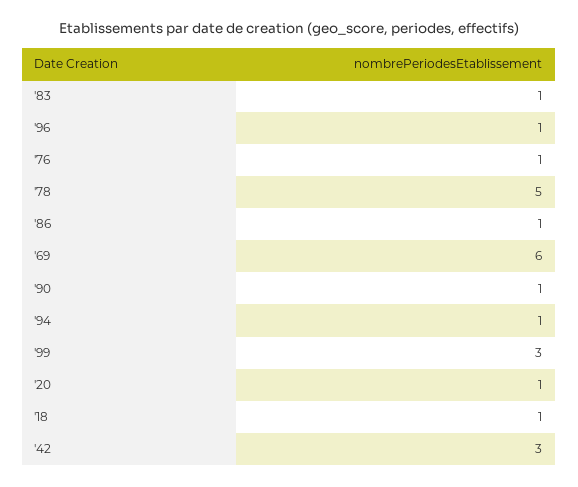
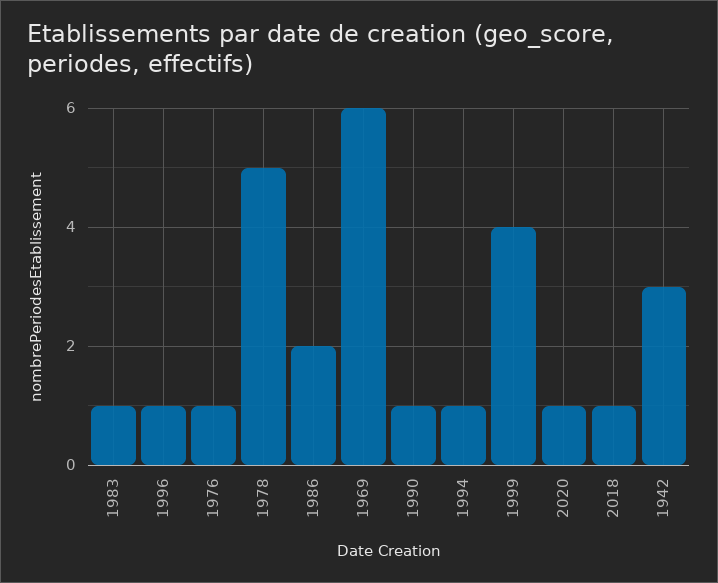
'86: 1 -> 2
'99: 3 -> 4

